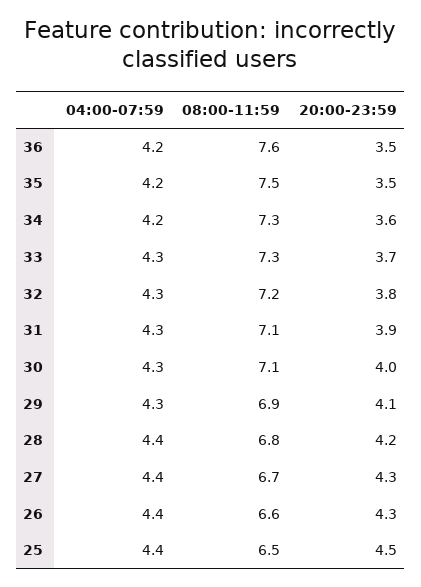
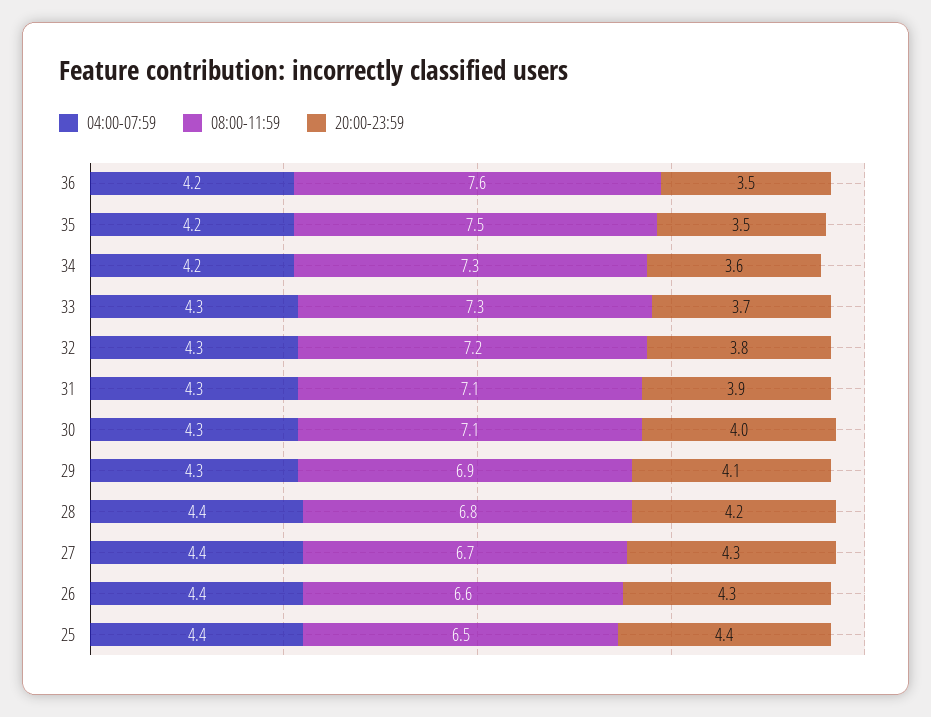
20:00-23:59, 25: 4.5 -> 4.4

